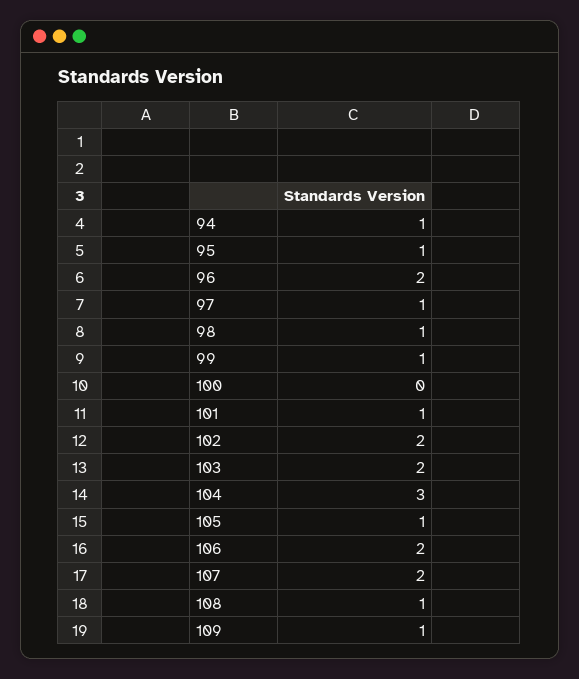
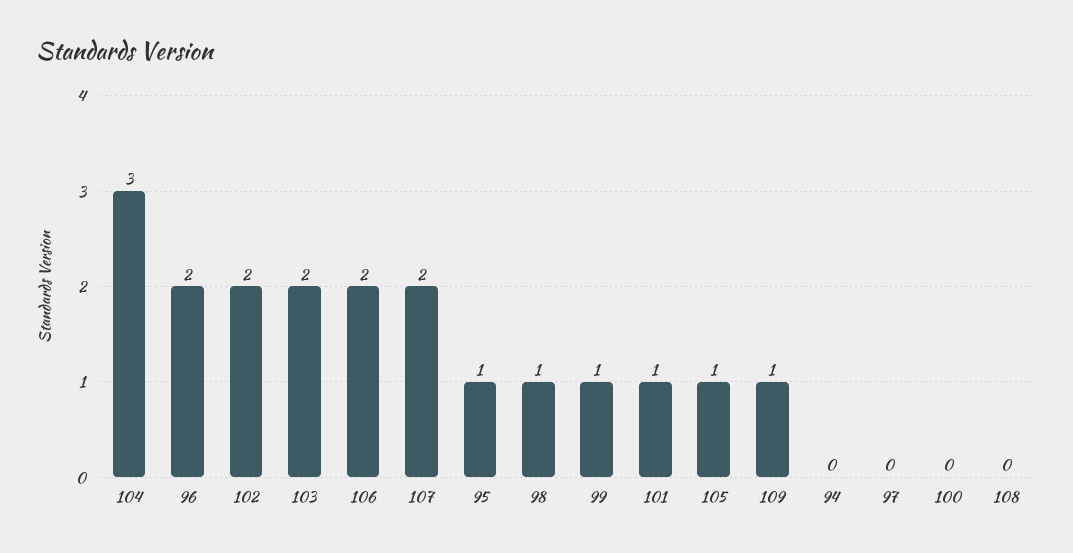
94: 1 -> 0
97: 1 -> 0
108: 1 -> 0

